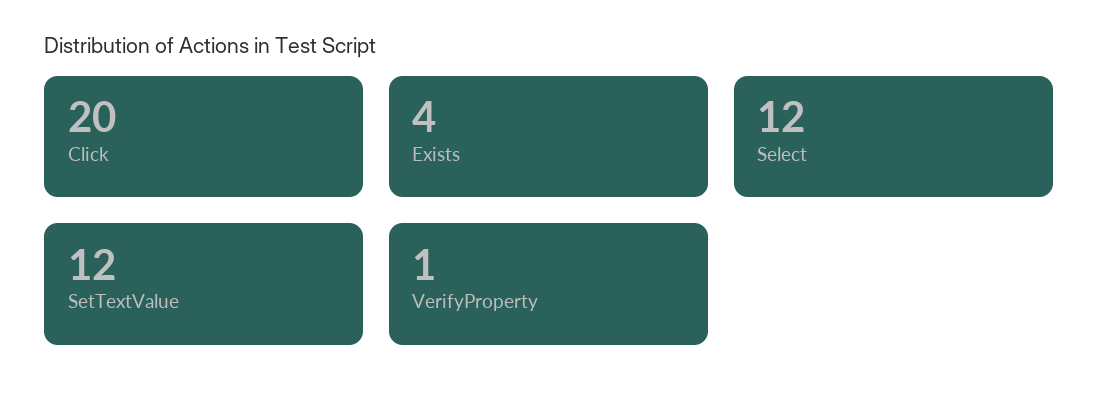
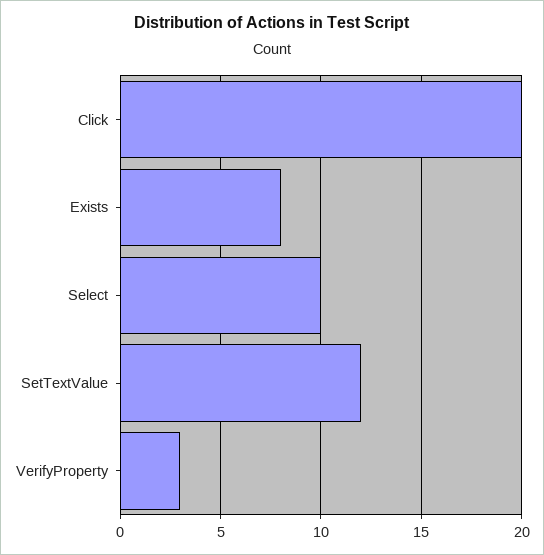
Exists: 4 -> 8
Select: 12 -> 10
VerifyProperty: 1 -> 3

